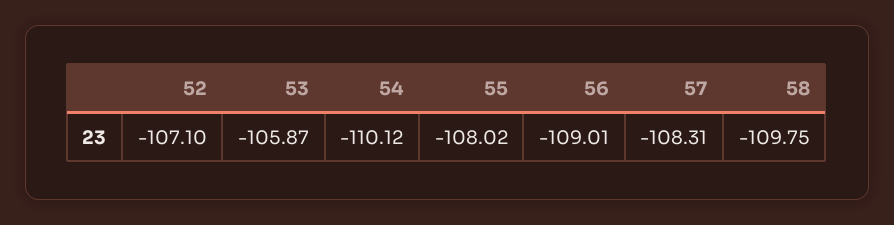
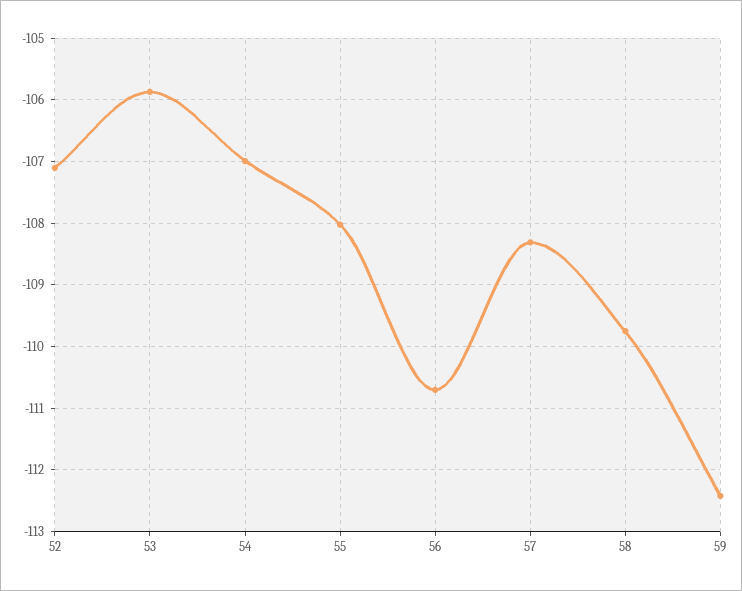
54: -110.12 -> -107
56: -109.01 -> -110.7
59: none -> -112.4

